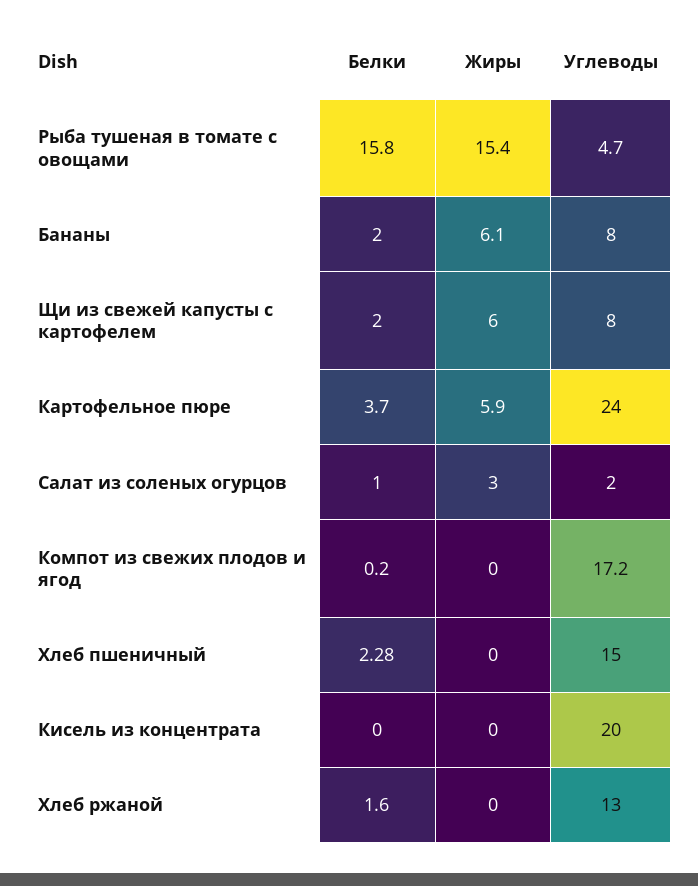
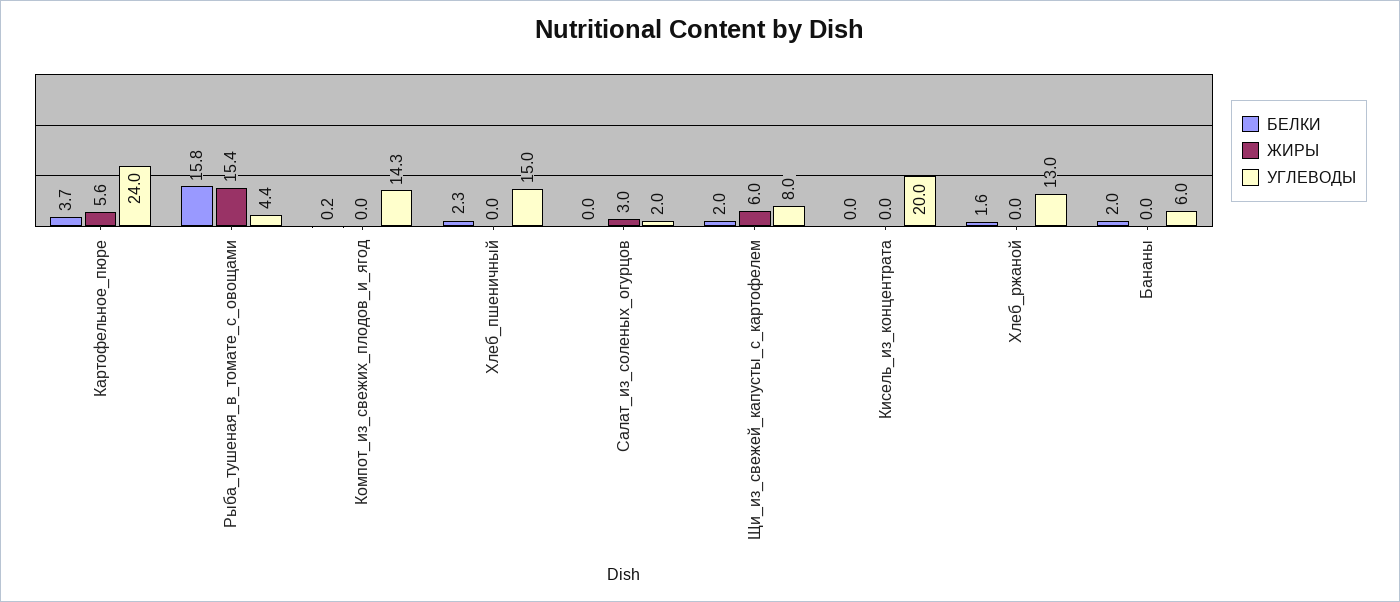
Углеводы, Рыба тушеная в томате с овощами: 4.7 -> 4.4
Жиры, Бананы: 6.1 -> 0
Углеводы, Бананы: 8 -> 6
Жиры, Картофельное пюре: 5.9 -> 5.6
Белки, Салат из соленых огурцов: 1 -> 0
Углеводы, Компот из свежих плодов и ягод: 17.2 -> 14.3

